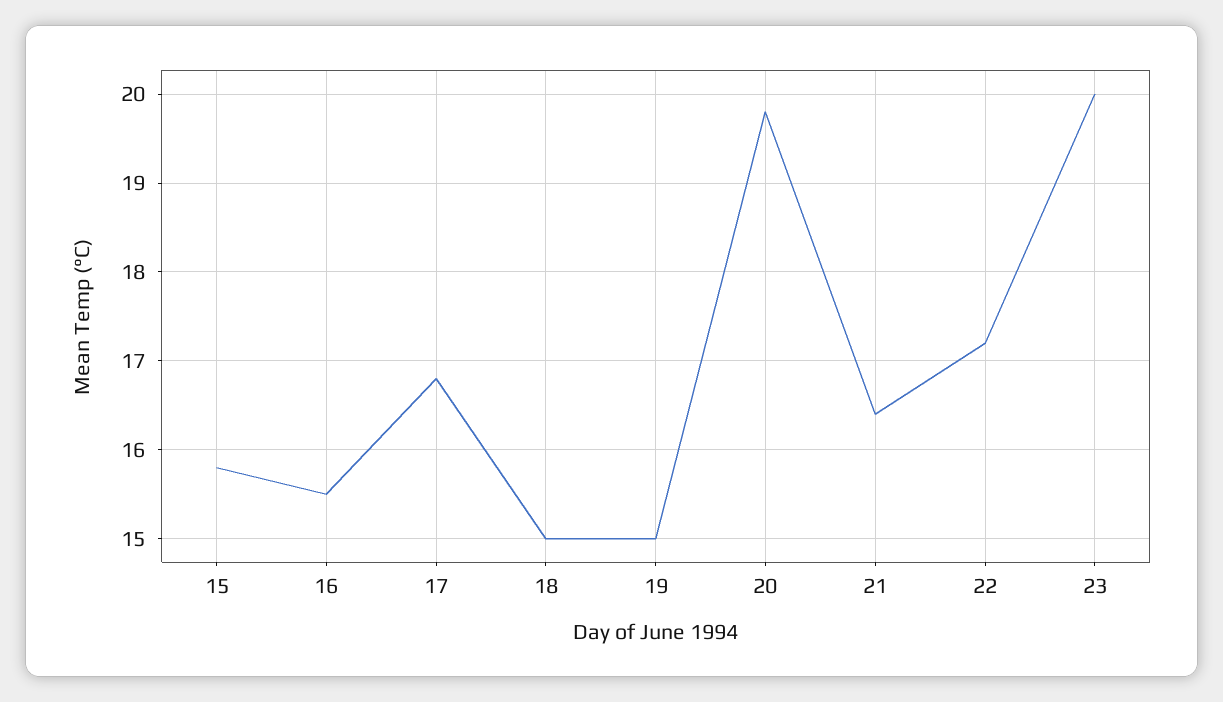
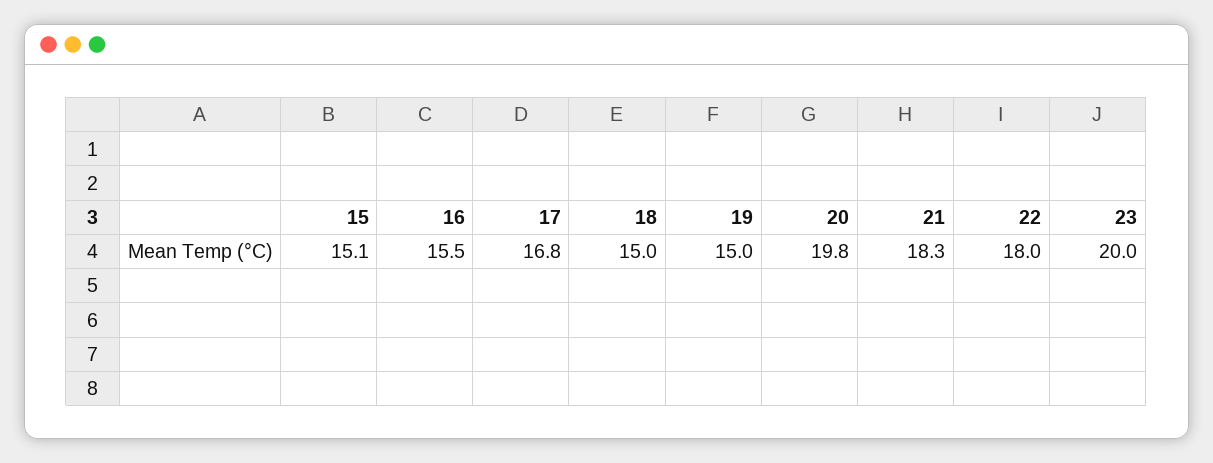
15: 15.8 -> 15.1
21: 16.4 -> 18.3
22: 17.2 -> 18

